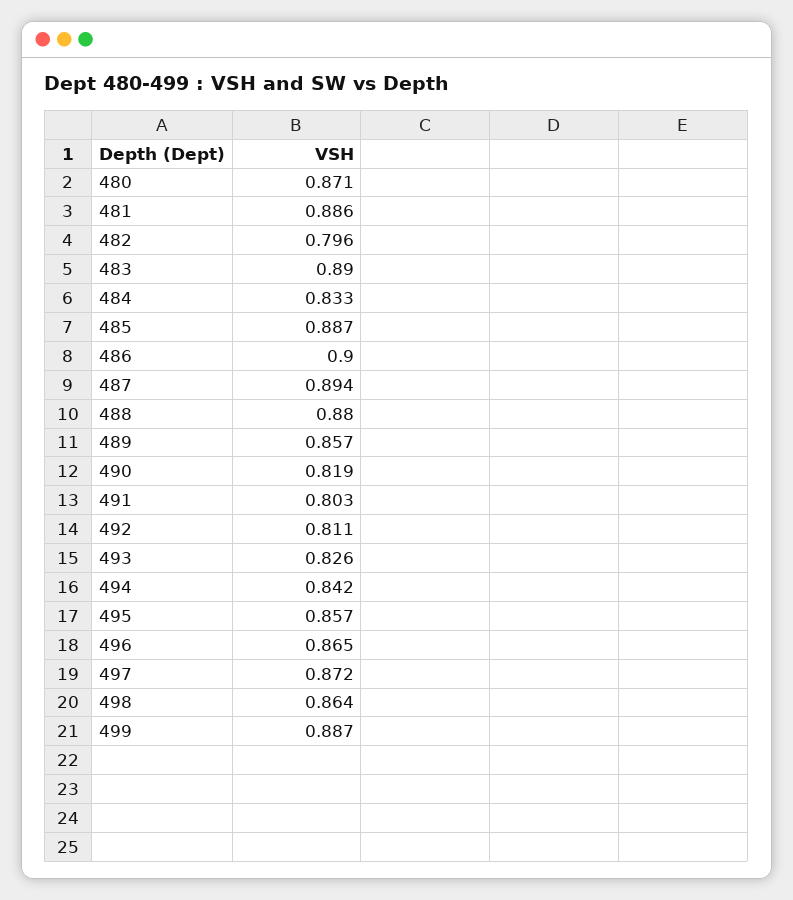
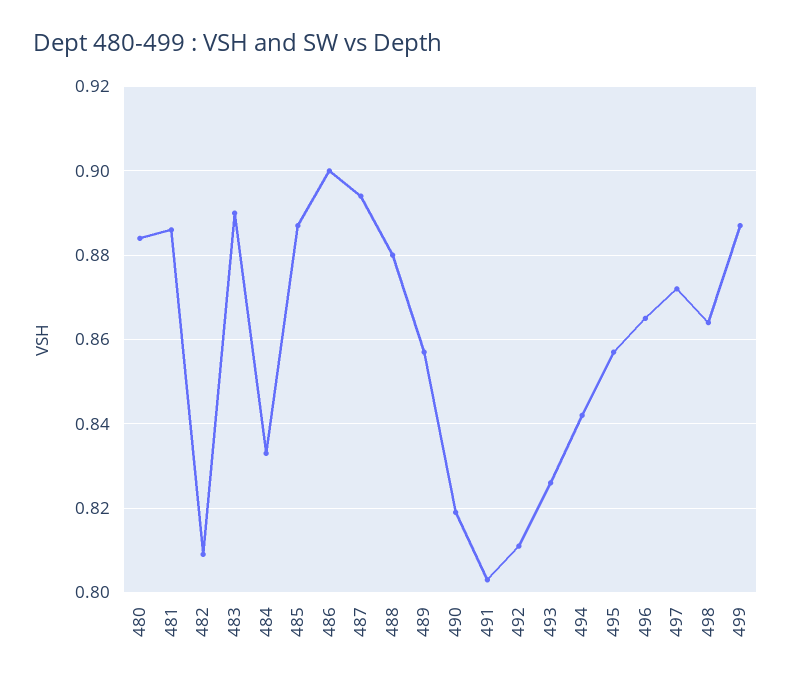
480: 0.871 -> 0.885
482: 0.796 -> 0.81

